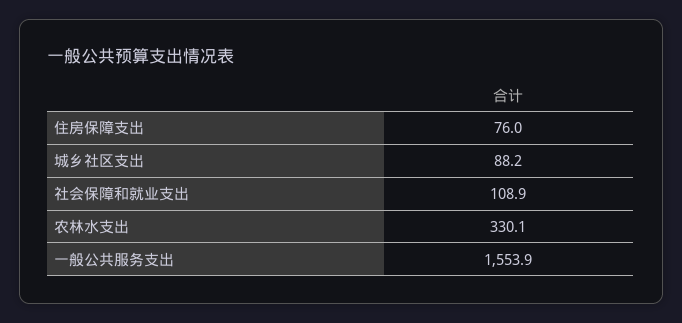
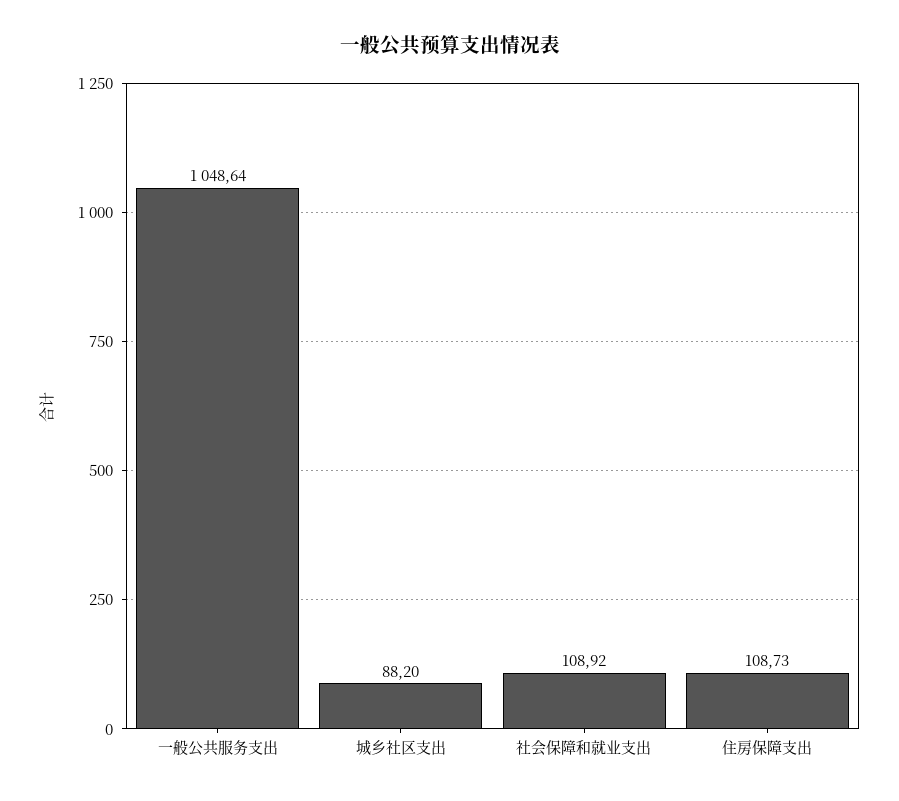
住房保障支出: 76 -> 108.73
农林水支出: 330.1 -> none
一般公共服务支出: 1553.9 -> 1048.64

